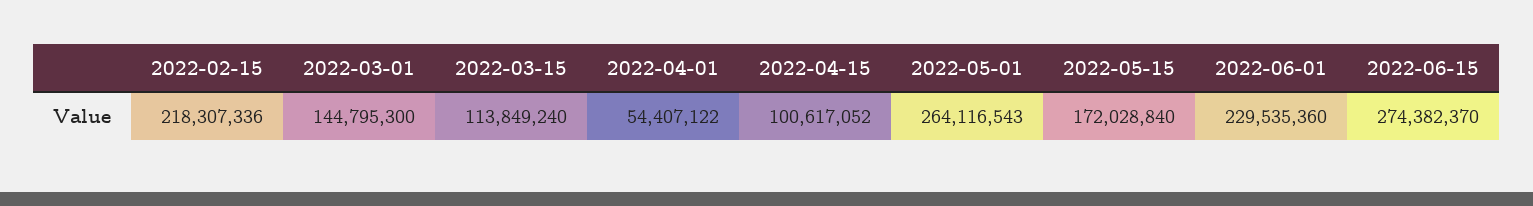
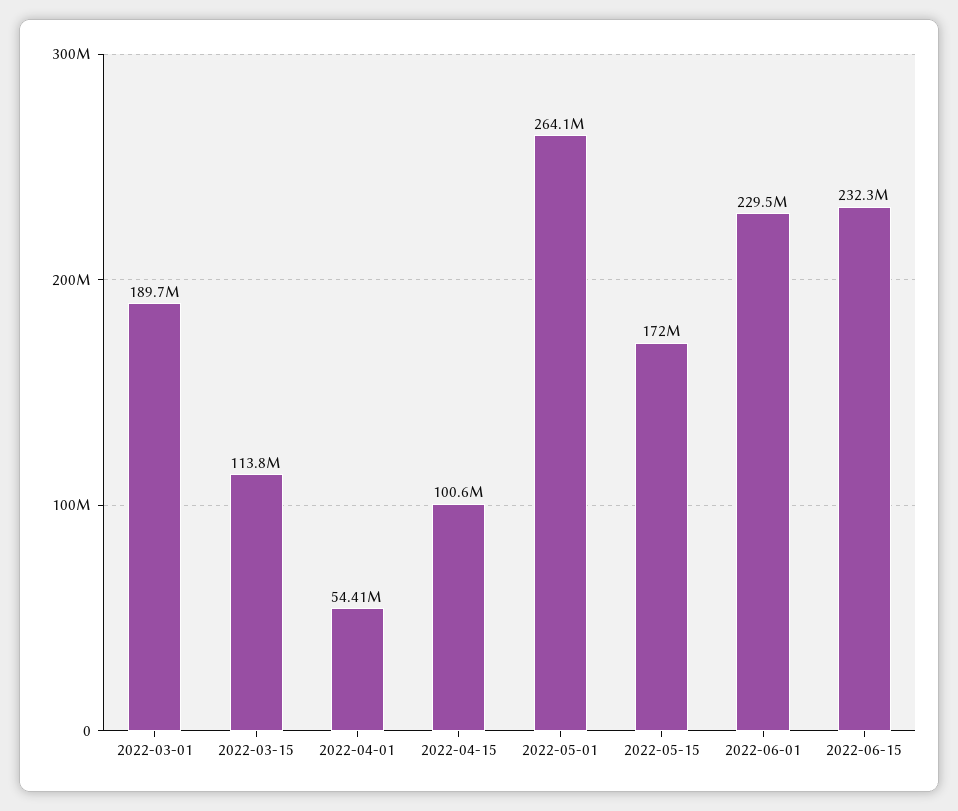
2022-02-15: 218307336 -> none
2022-03-01: 144795300 -> 189700000
2022-06-15: 274382370 -> 232300000

